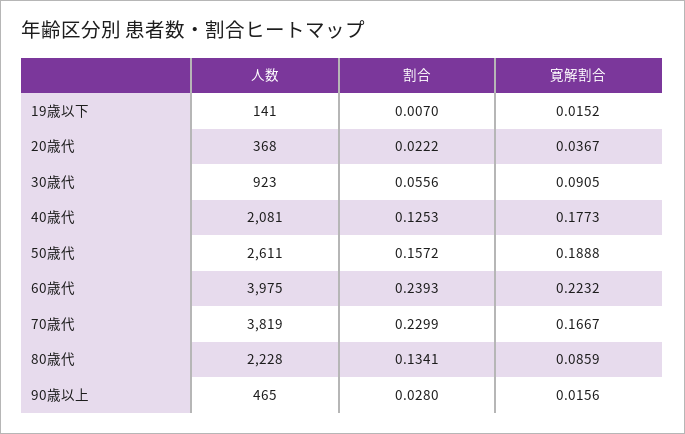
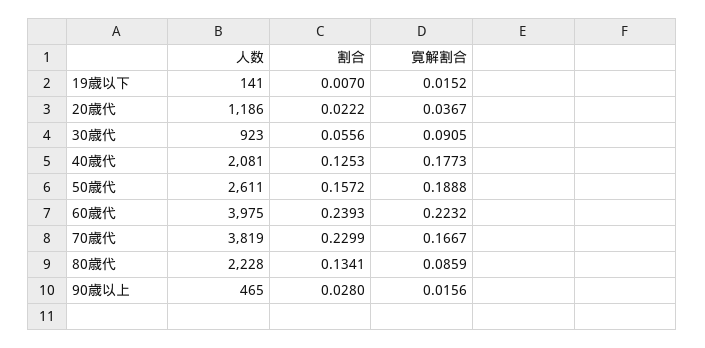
人数, 20歳代: 368 -> 1186

